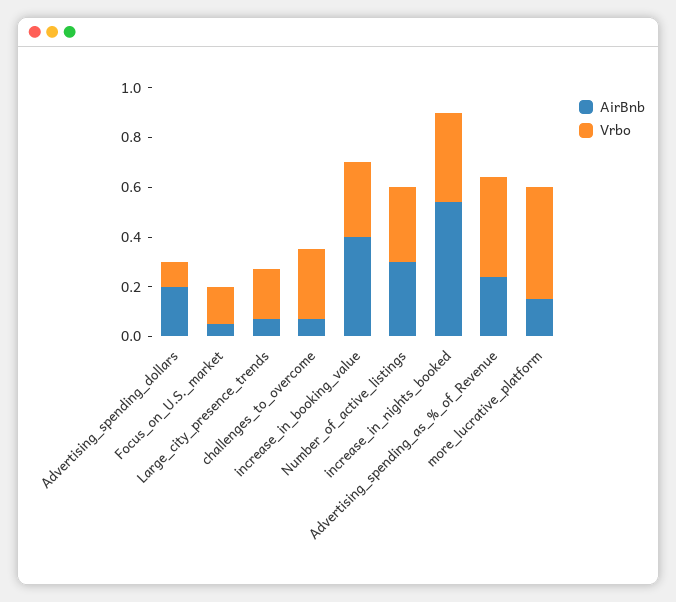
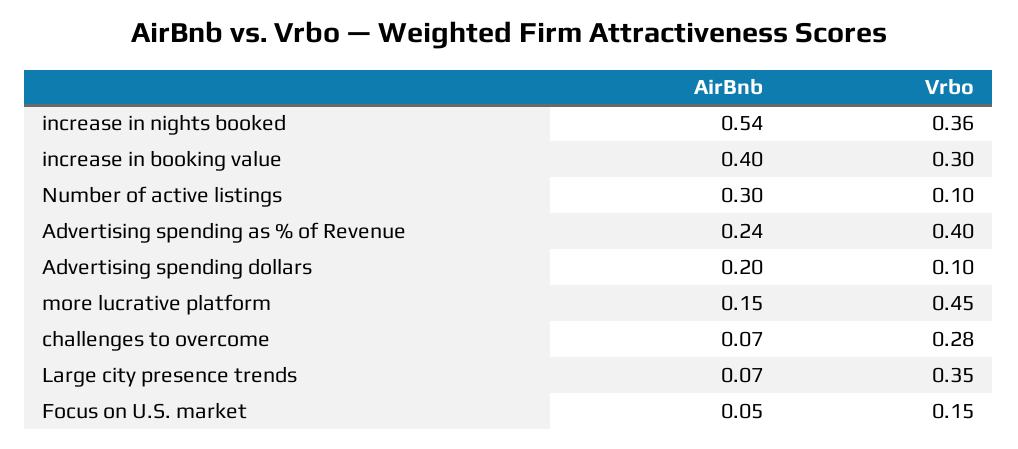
Vrbo, Large_city_presence_trends: 0.2 -> 0.35
Vrbo, Number_of_active_listings: 0.3 -> 0.1

